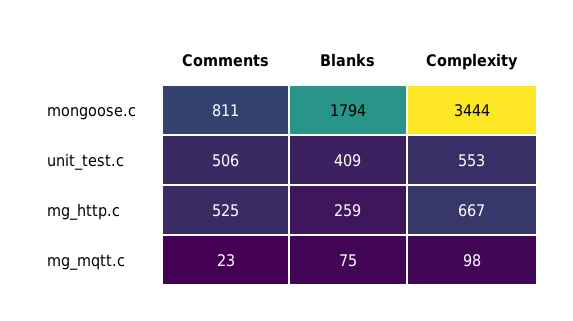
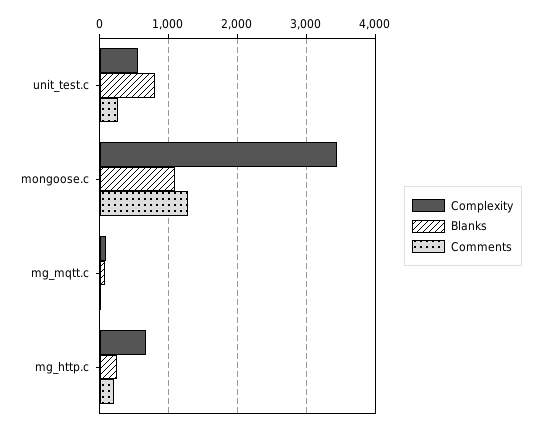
Comments, mongoose.c: 811 -> 1300
Blanks, mongoose.c: 1794 -> 1100
Comments, unit_test.c: 506 -> 300
Blanks, unit_test.c: 409 -> 800
Comments, mg_http.c: 525 -> 200

